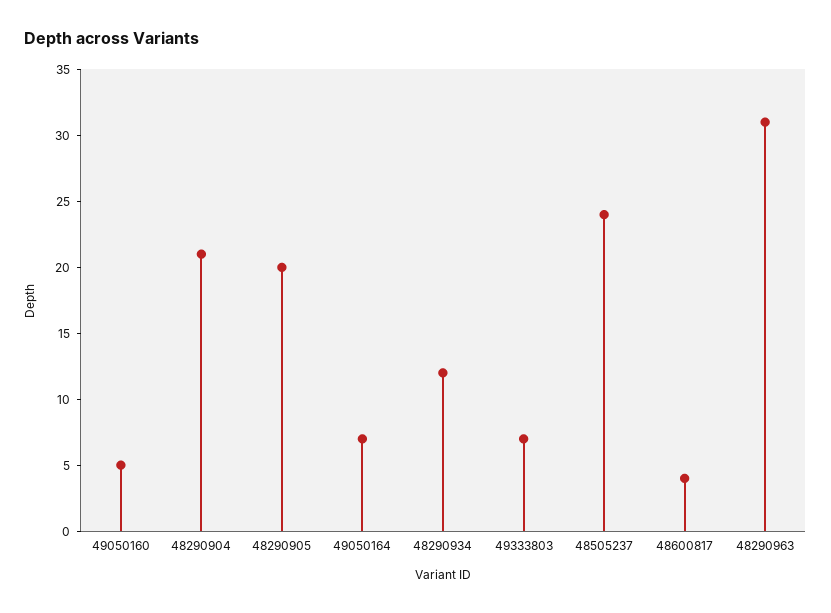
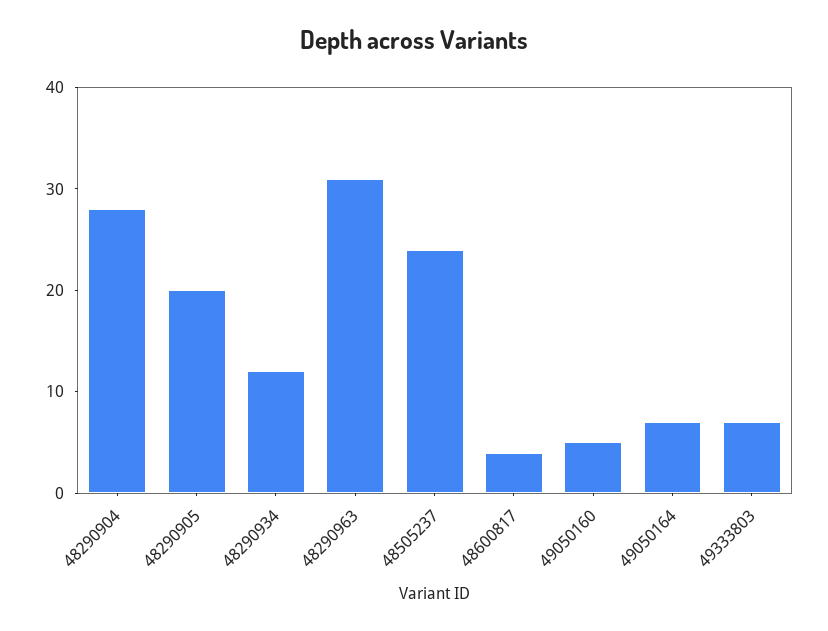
48290904: 21 -> 28

